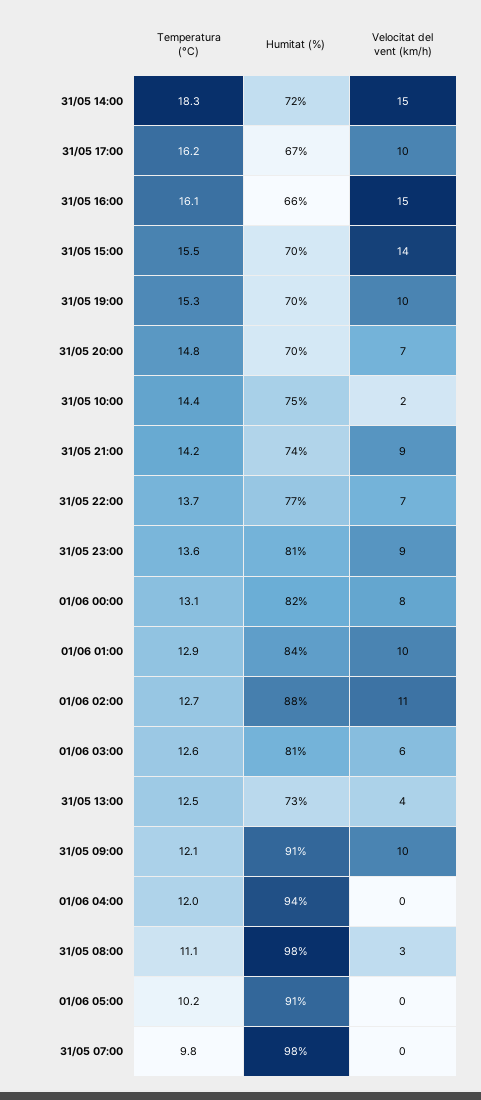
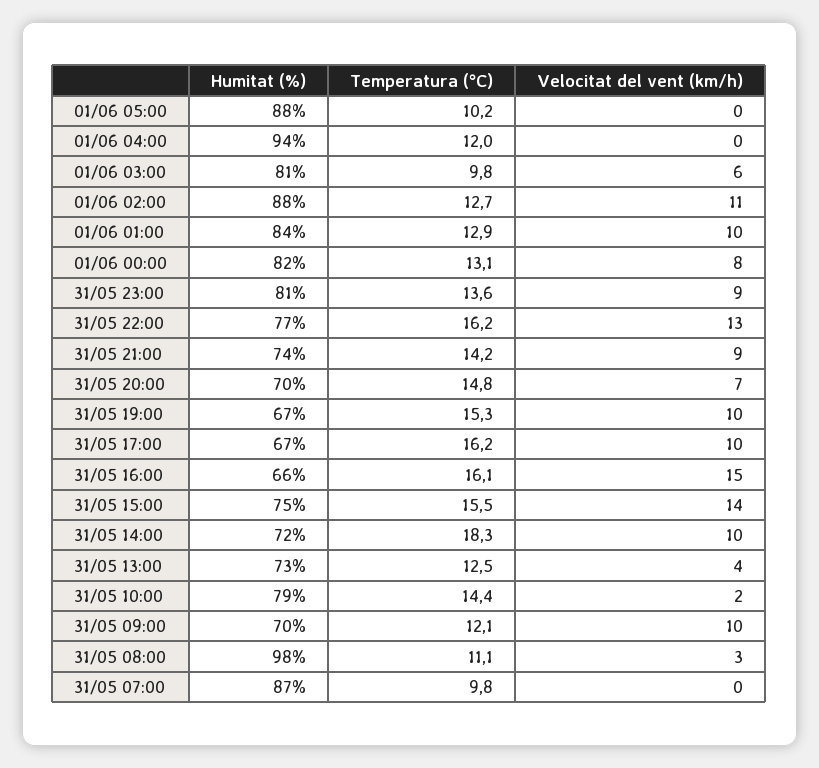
Velocitat del vent (km/h), 31/05 14:00: 15 -> 10
Humitat (%), 31/05 15:00: 70 -> 75
Humitat (%), 31/05 19:00: 70 -> 67
Humitat (%), 31/05 10:00: 75 -> 79
Temperatura (°C), 31/05 22:00: 13.7 -> 16.2
Velocitat del vent (km/h), 31/05 22:00: 7 -> 13
Temperatura (°C), 01/06 03:00: 12.6 -> 9.8
Humitat (%), 31/05 09:00: 91 -> 70
Humitat (%), 01/06 05:00: 91 -> 88
Humitat (%), 31/05 07:00: 98 -> 87

